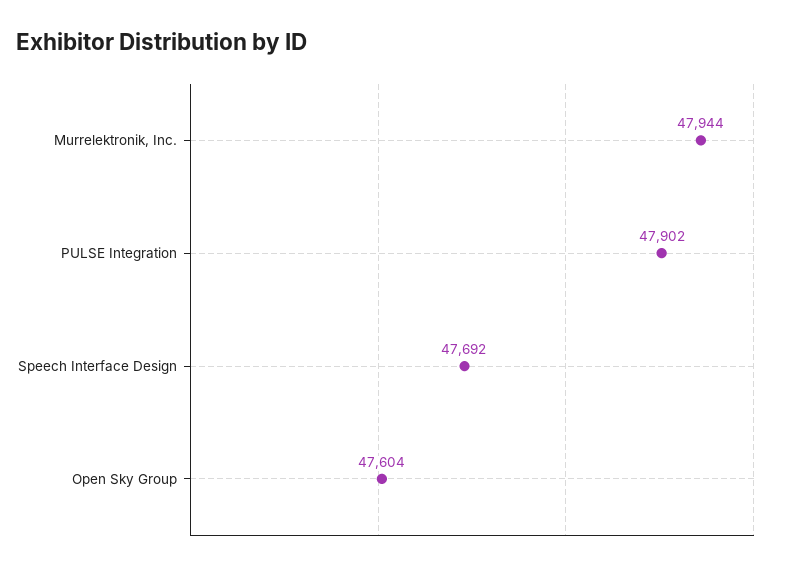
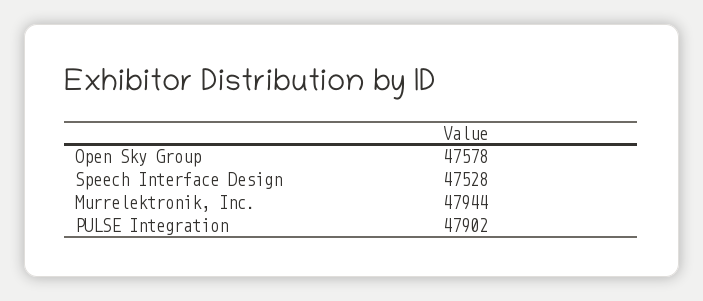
Speech Interface Design: 47692 -> 47528
Open Sky Group: 47604 -> 47578

